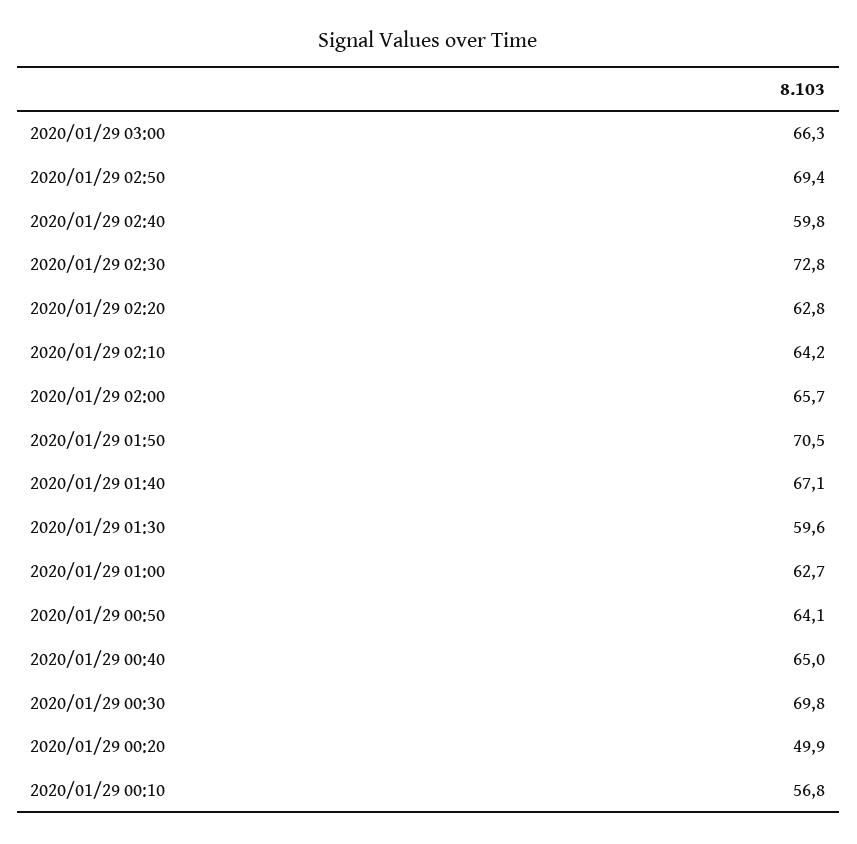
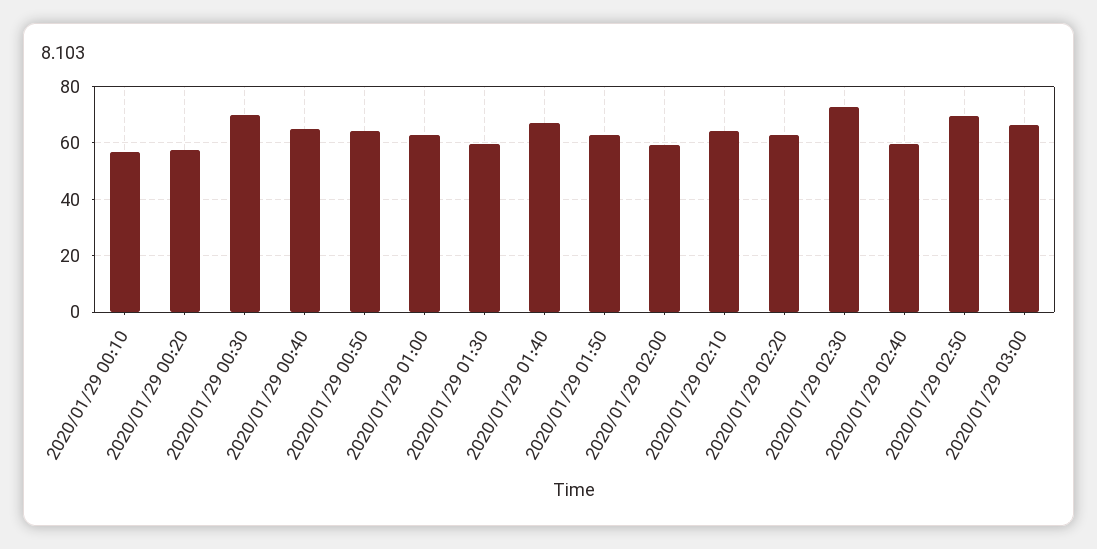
2020/01/29 02:00: 65.7 -> 60
2020/01/29 01:50: 70.5 -> 62.5
2020/01/29 00:20: 49.9 -> 57.5

